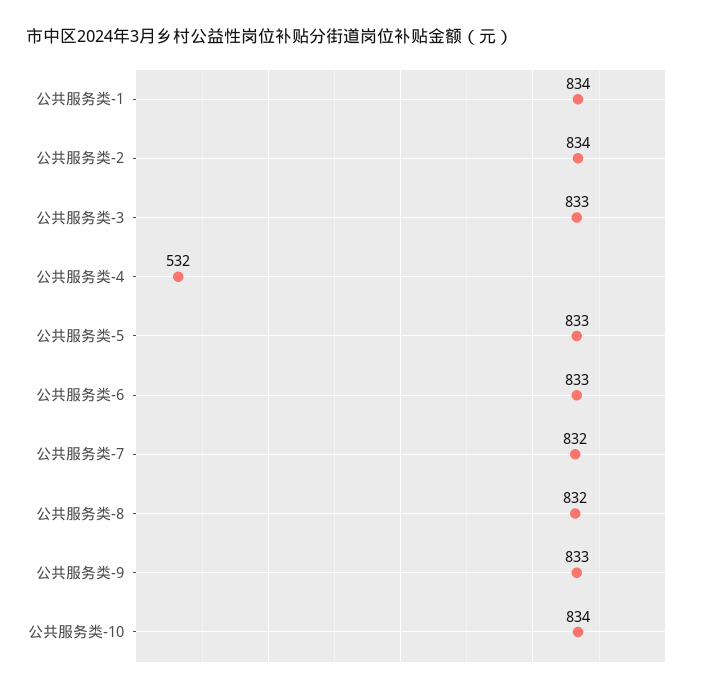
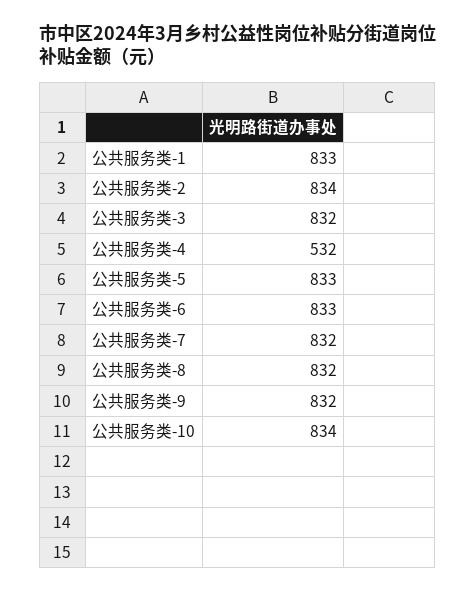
公共服务类-1: 834 -> 833
公共服务类-3: 833 -> 832
公共服务类-9: 833 -> 832

